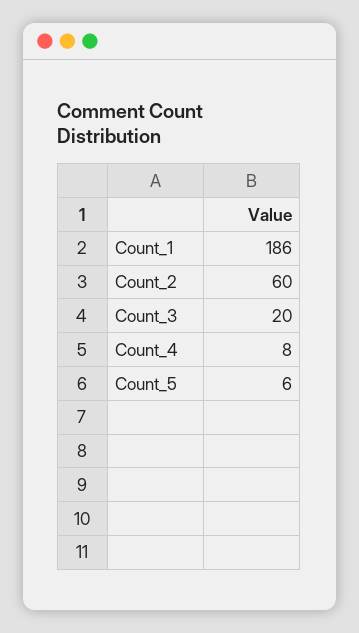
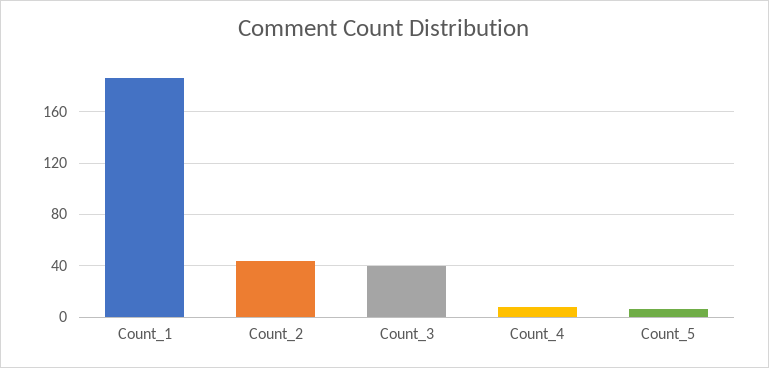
Count_2: 60 -> 45
Count_3: 20 -> 40

